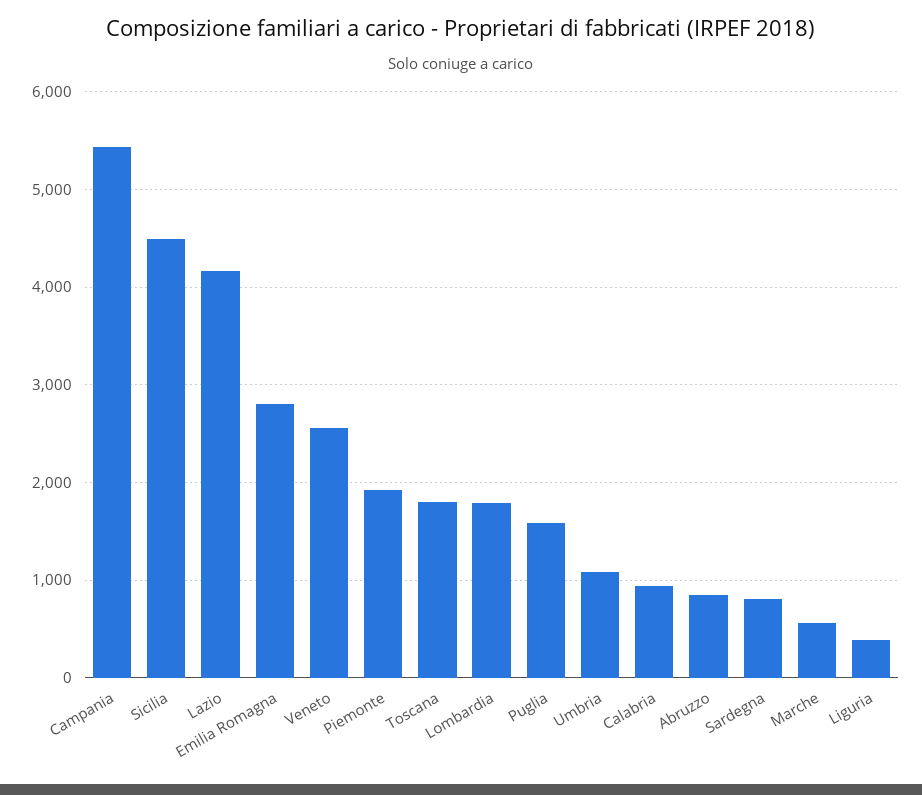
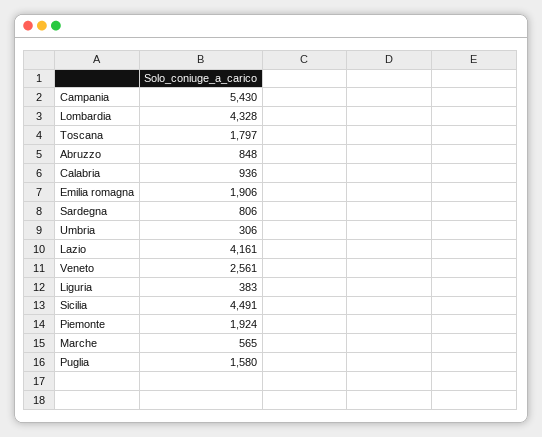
Emilia Romagna: 2800 -> 1906
Lombardia: 1800 -> 4328
Umbria: 1100 -> 306

